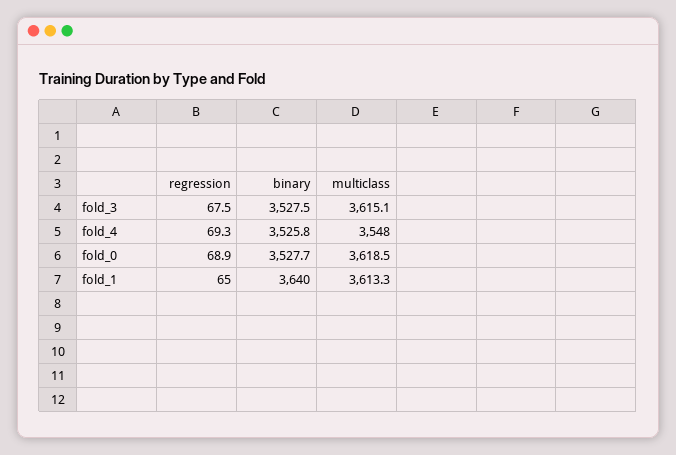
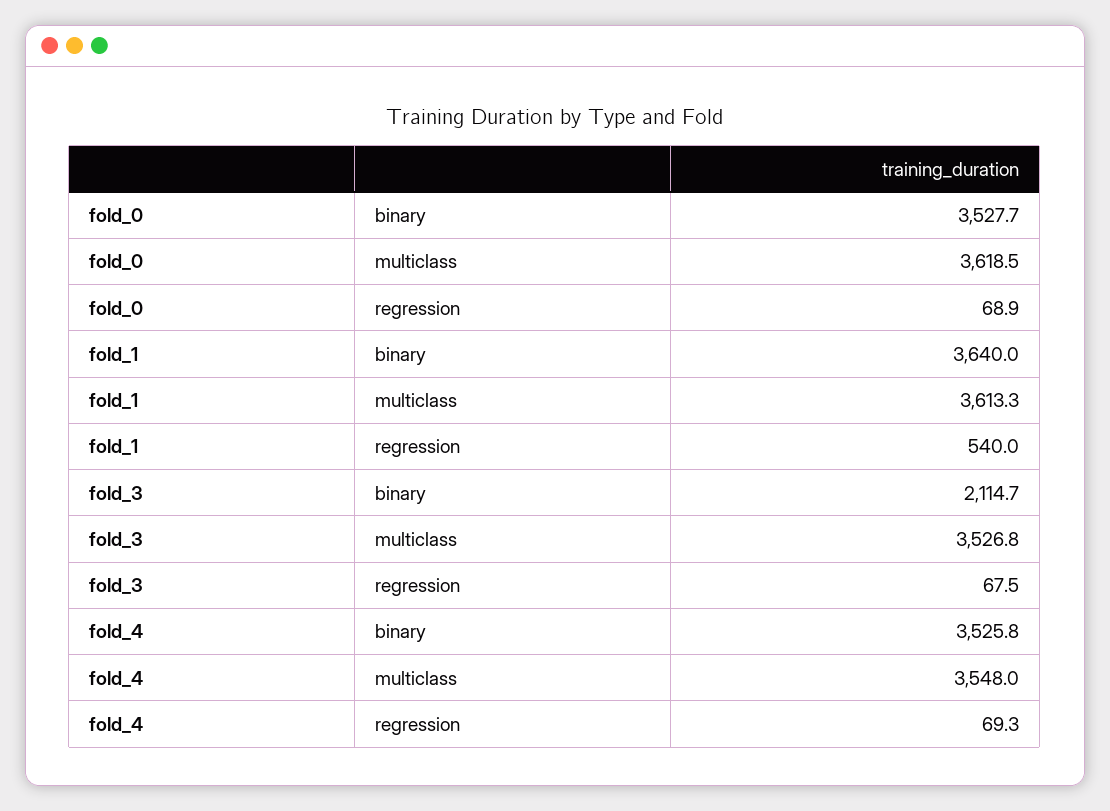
binary, fold_3: 3527.5 -> 2114.7
multiclass, fold_3: 3615.1 -> 3526.8
regression, fold_1: 65 -> 540

